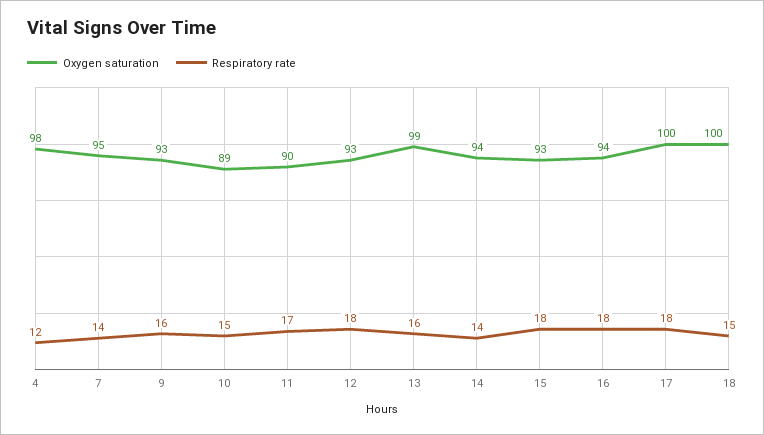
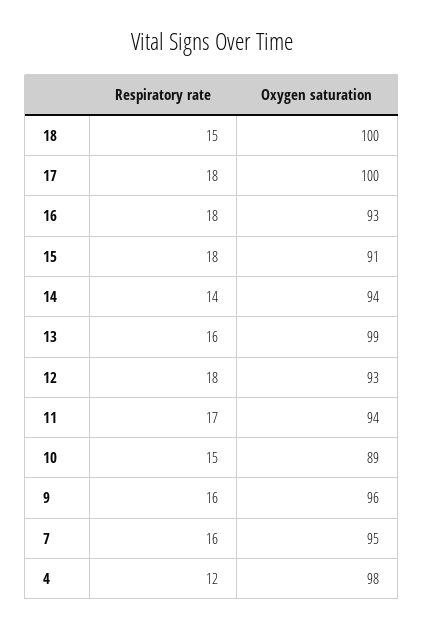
Respiratory rate, 7: 14 -> 16
Oxygen saturation, 9: 93 -> 96
Oxygen saturation, 11: 90 -> 94
Oxygen saturation, 15: 93 -> 91
Oxygen saturation, 16: 94 -> 93

